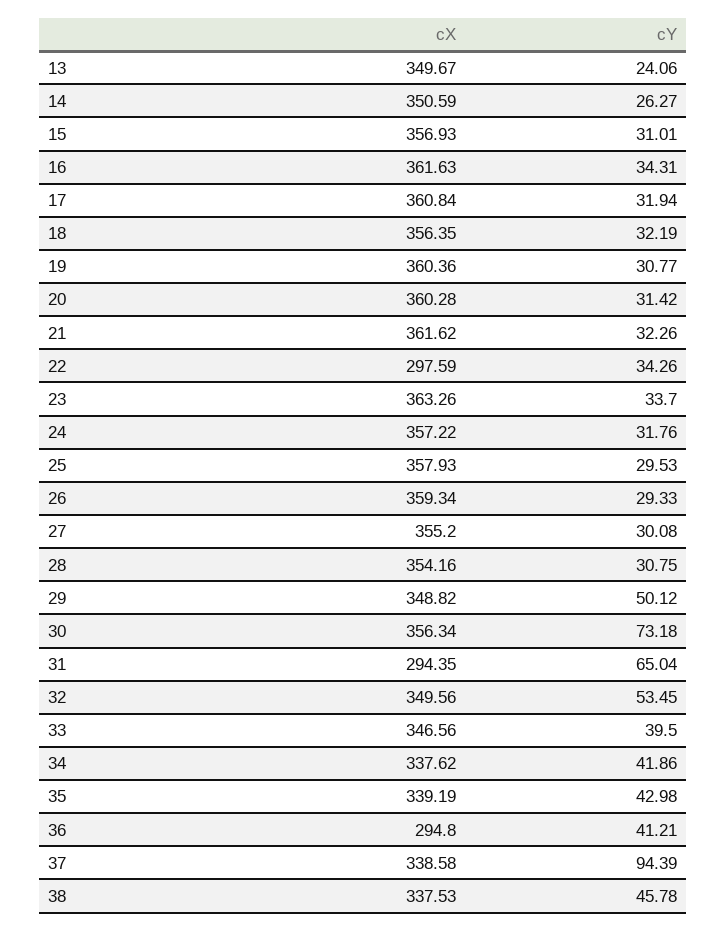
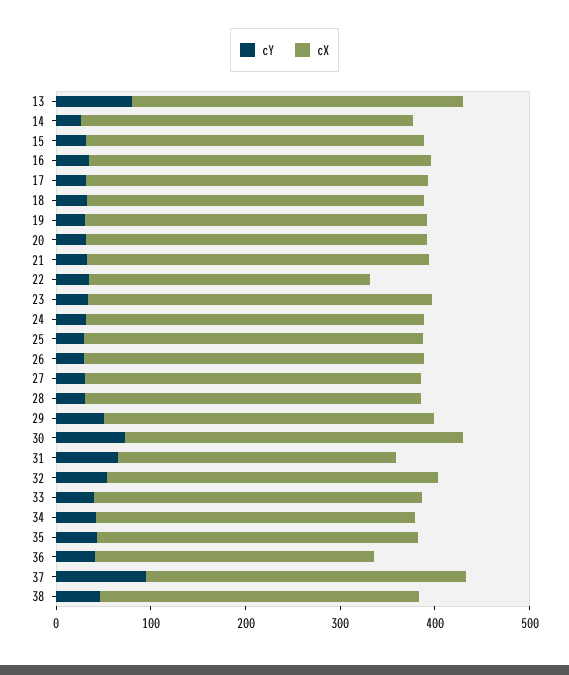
cY, 13: 24.06 -> 80

